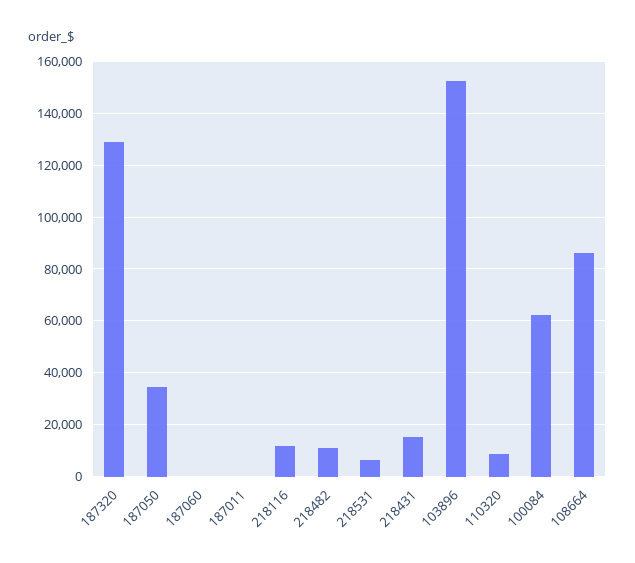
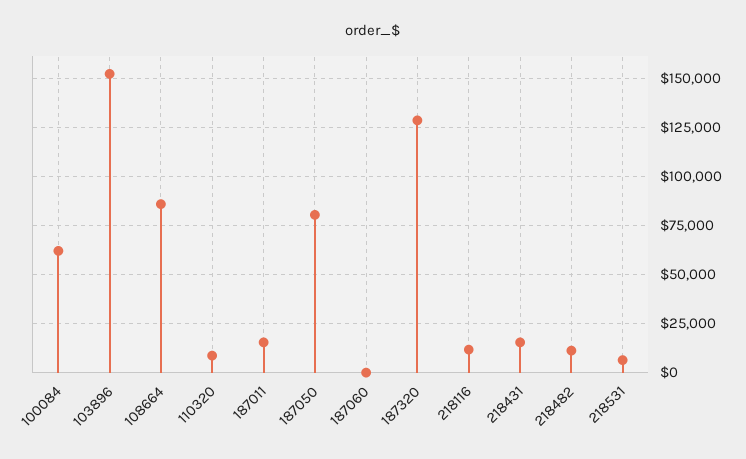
187050: 35000 -> 80000
187011: 0 -> 15000

